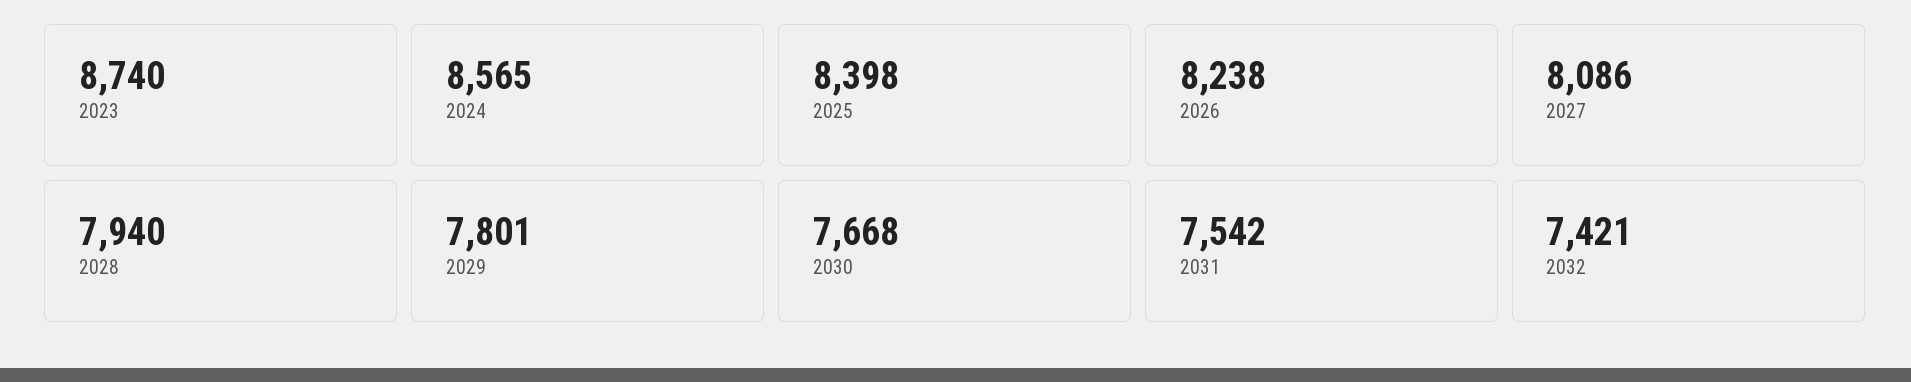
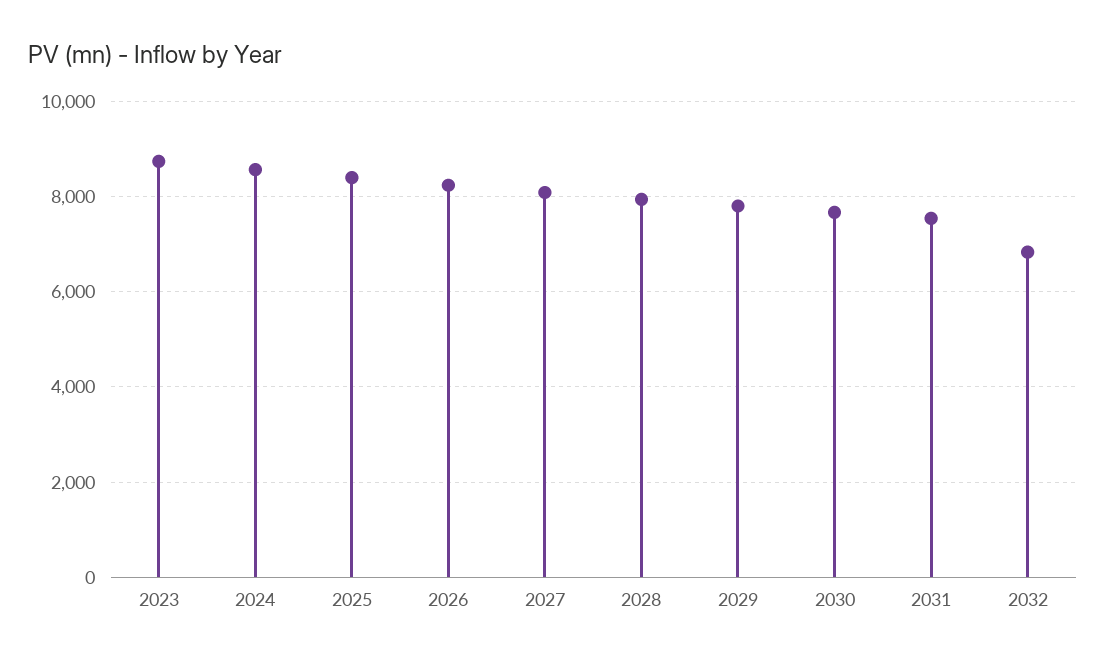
2032: 7421 -> 6800

